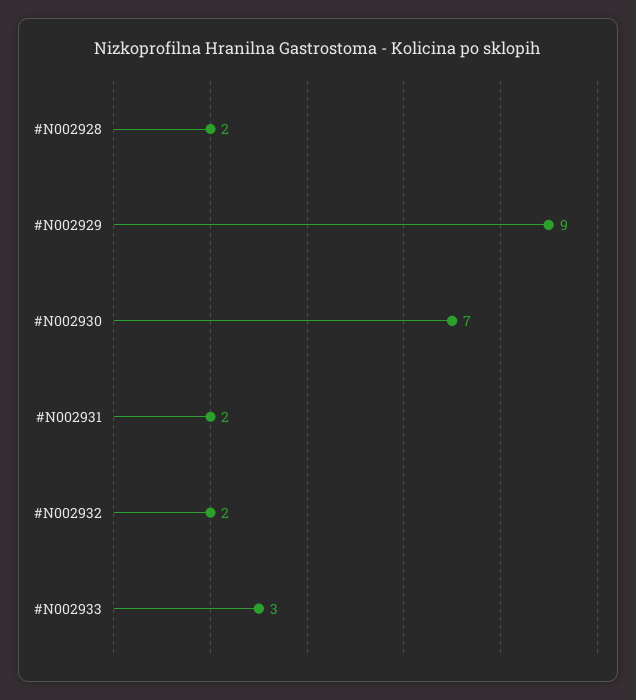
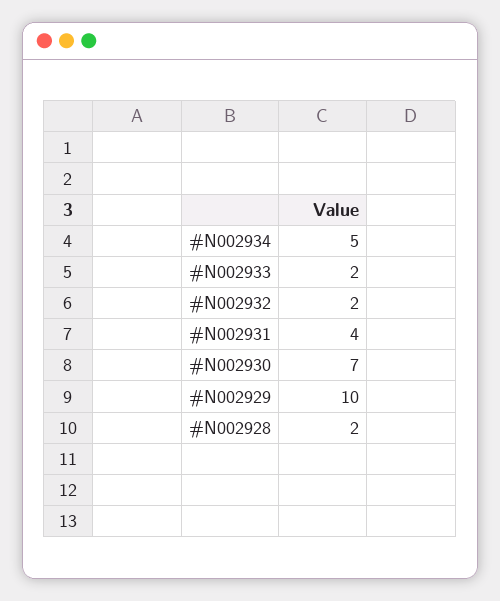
#N002929: 9 -> 10
#N002931: 2 -> 4
#N002933: 3 -> 2
#N002934: none -> 5

